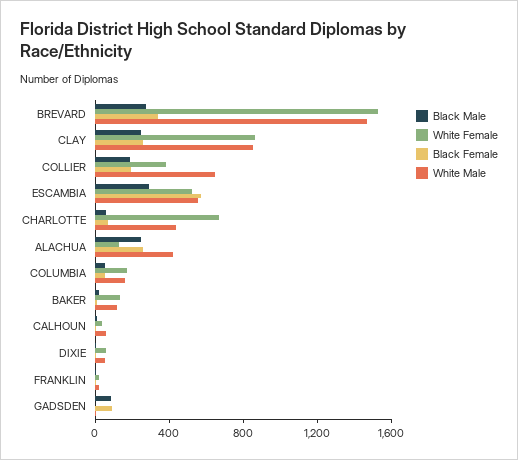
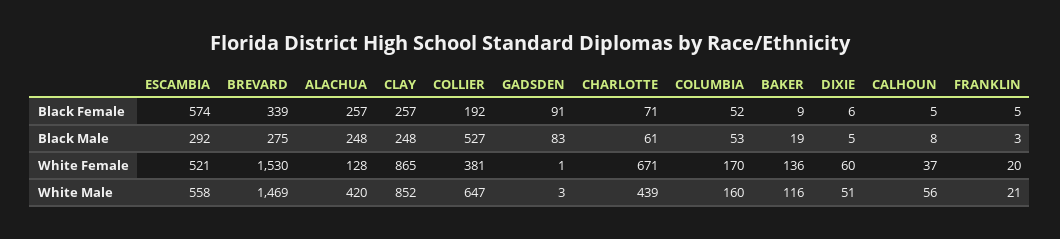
Black Male, COLLIER: 200 -> 527

